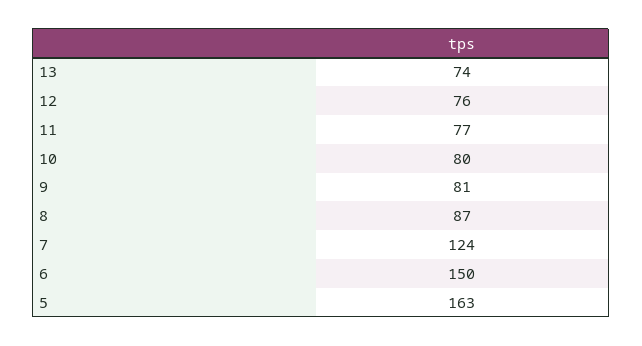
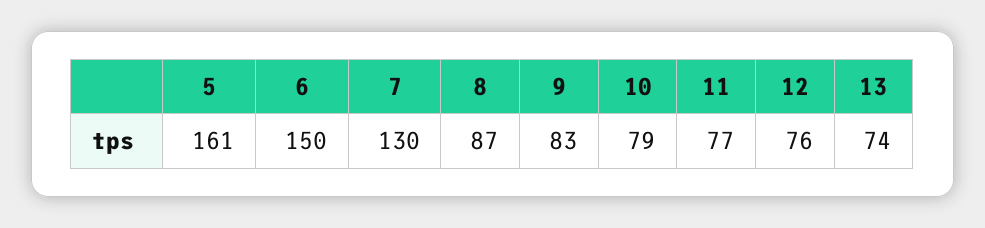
10: 80 -> 79
9: 81 -> 83
7: 124 -> 130
5: 163 -> 161

